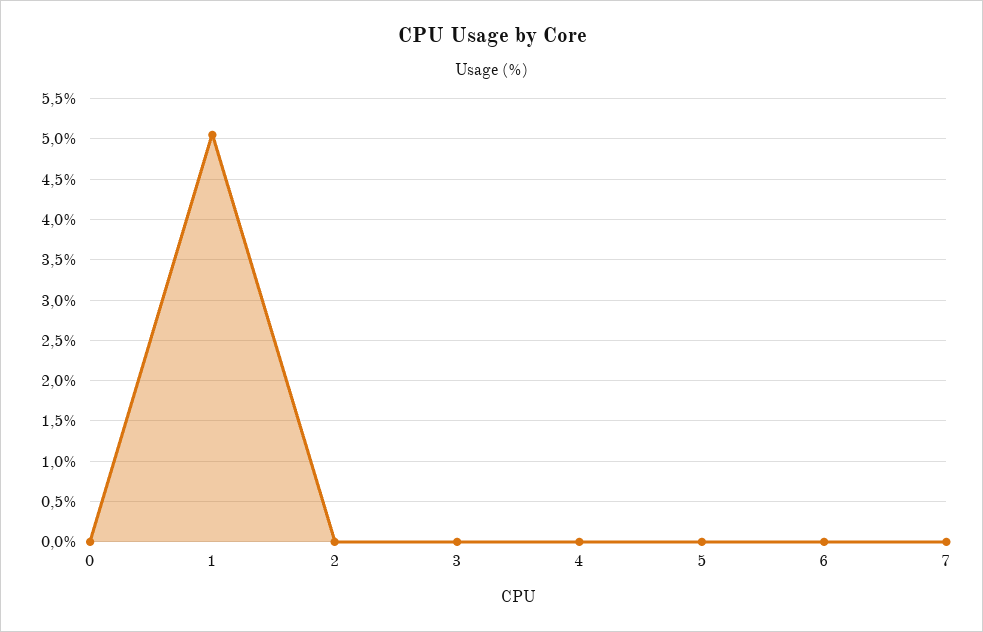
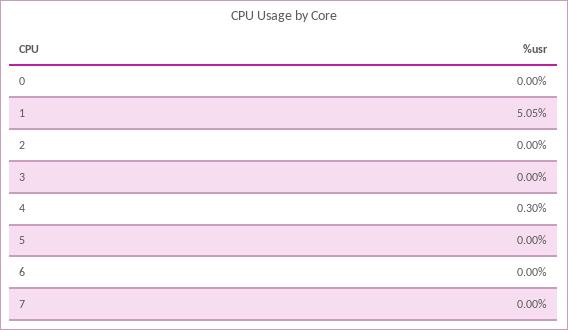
4: 0 -> 0.3

